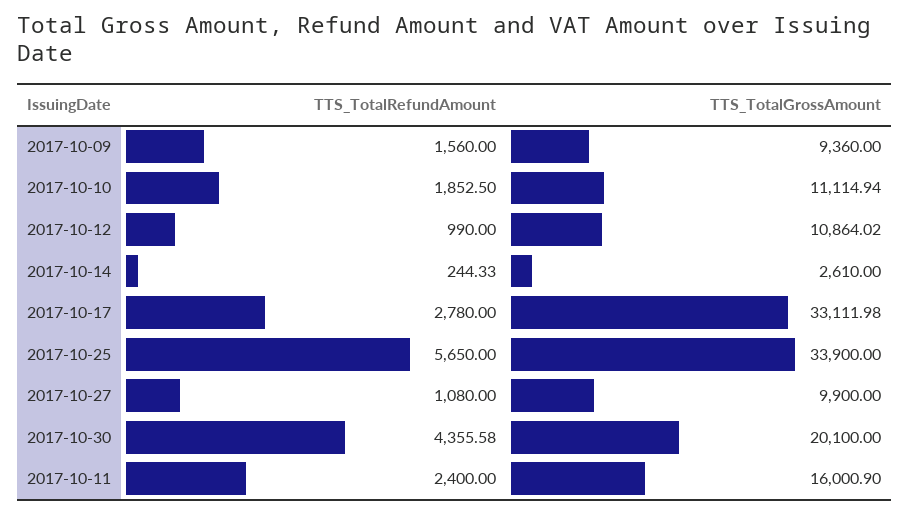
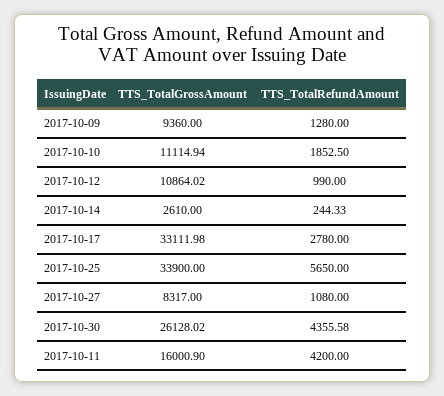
TTS_TotalRefundAmount, 2017-10-09: 1560 -> 1280
TTS_TotalGrossAmount, 2017-10-27: 9900 -> 8317
TTS_TotalGrossAmount, 2017-10-30: 20100 -> 26128.02
TTS_TotalRefundAmount, 2017-10-11: 2400 -> 4200

